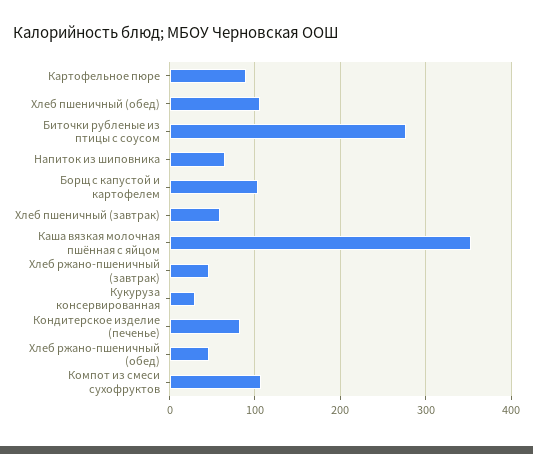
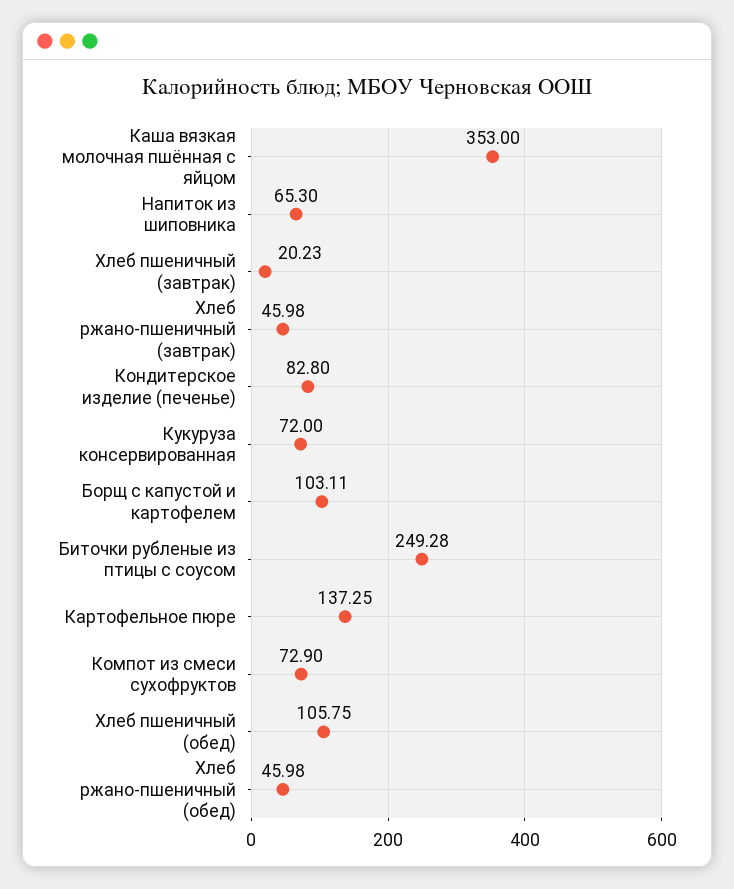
Картофельное пюре: 90 -> 137.25
Биточки рубленые из птицы с соусом: 280 -> 249.28
Хлеб пшеничный (завтрак): 60 -> 20.23
Кукуруза консервированная: 30 -> 72
Компот из смеси сухофруктов: 110 -> 72.9

